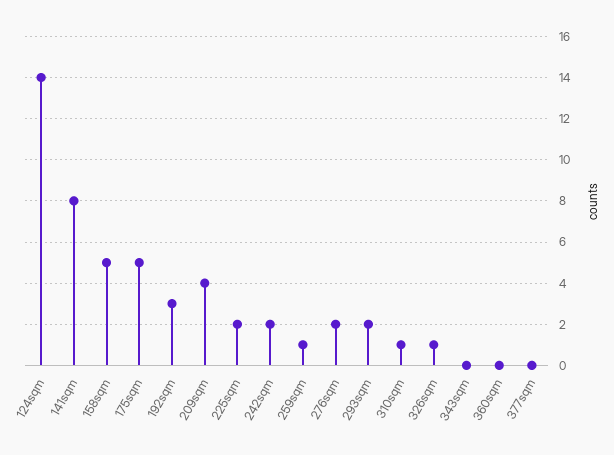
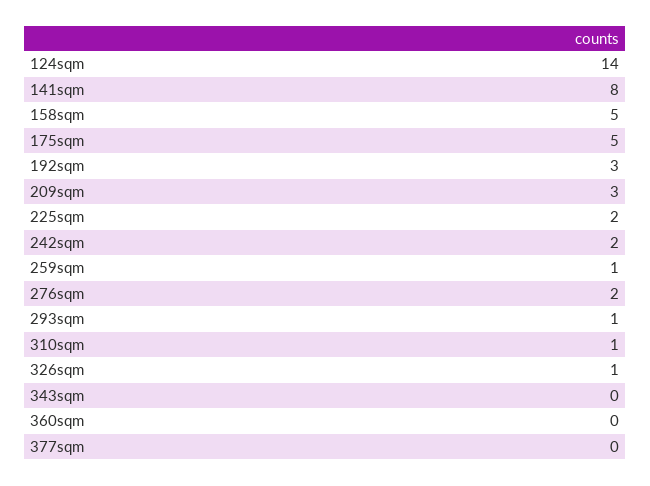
209sqm: 4 -> 3
293sqm: 2 -> 1

